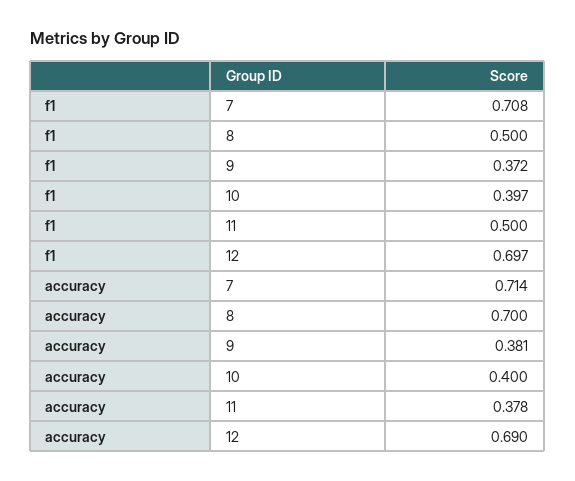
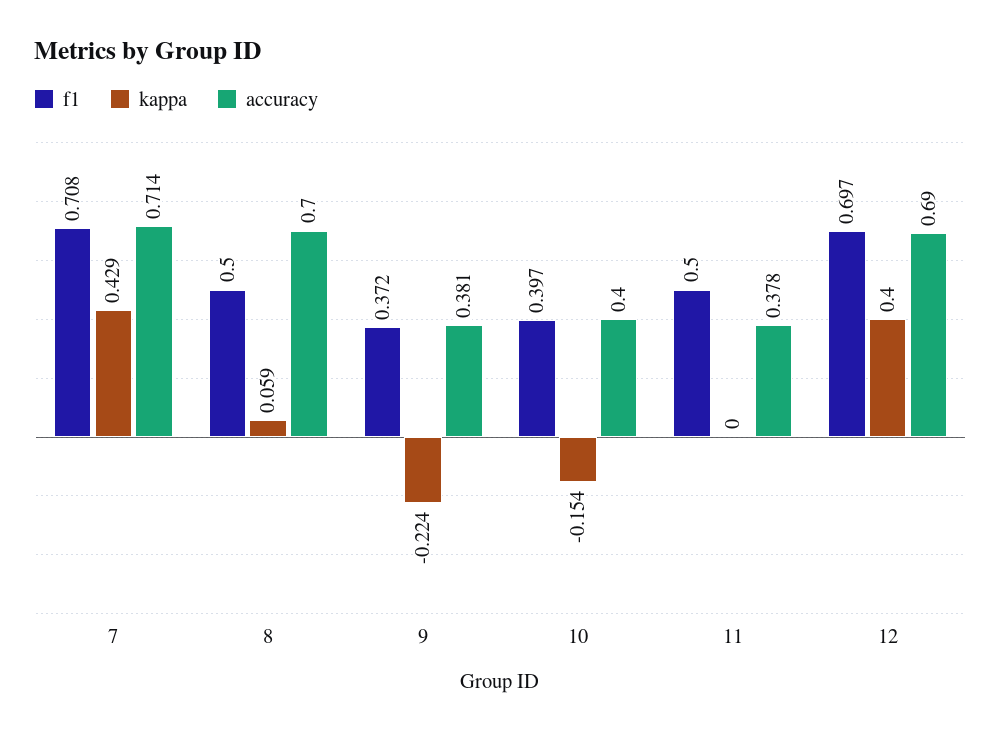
kappa, 7: none -> 0.429
kappa, 8: none -> 0.059
kappa, 9: none -> -0.224
kappa, 10: none -> -0.154
kappa, 11: none -> 0
kappa, 12: none -> 0.4

